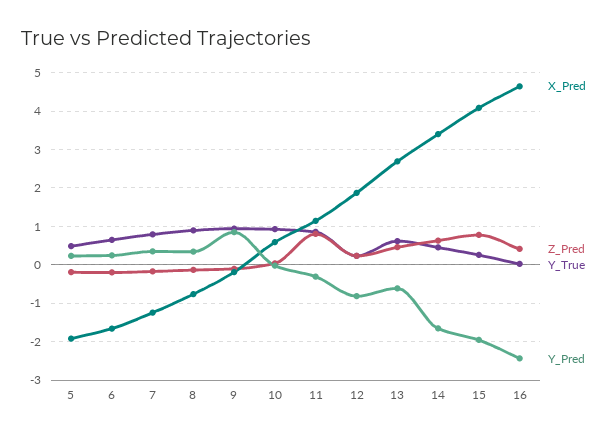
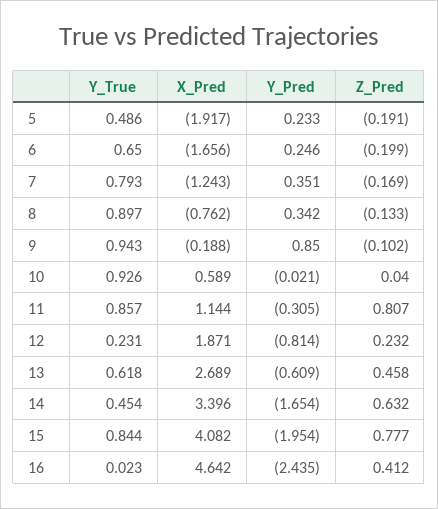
Y_True, 15: 0.2 -> 0.844

